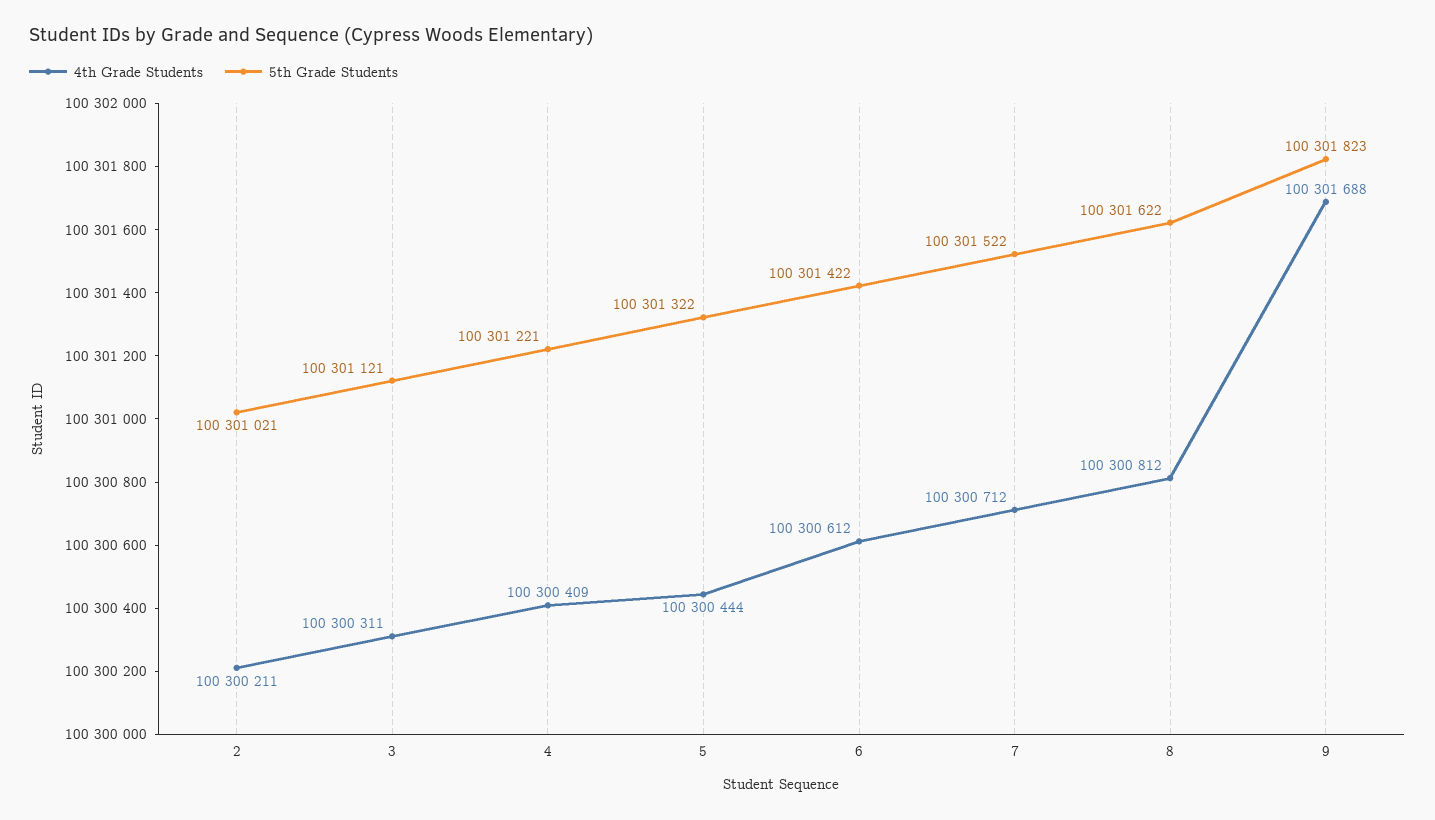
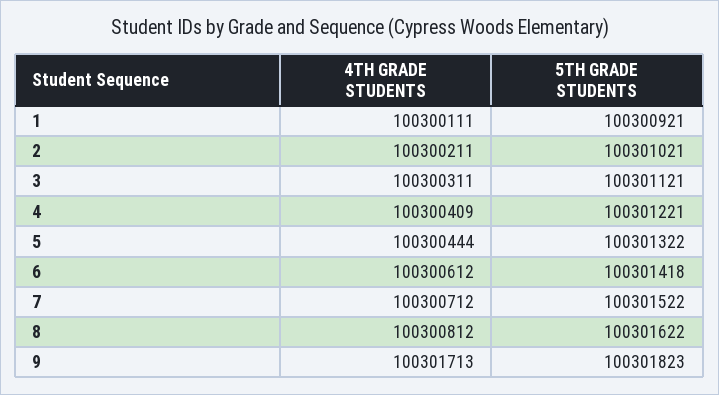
5th Grade Students, 6: 100301422 -> 100301418
4th Grade Students, 9: 100301688 -> 100301713
4th Grade Students, 1: none -> 100300111
5th Grade Students, 1: none -> 100300921

